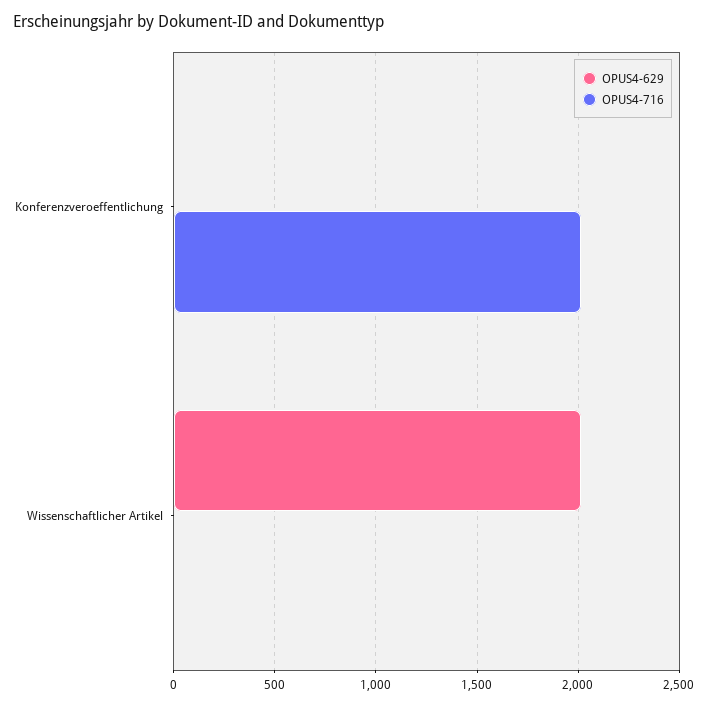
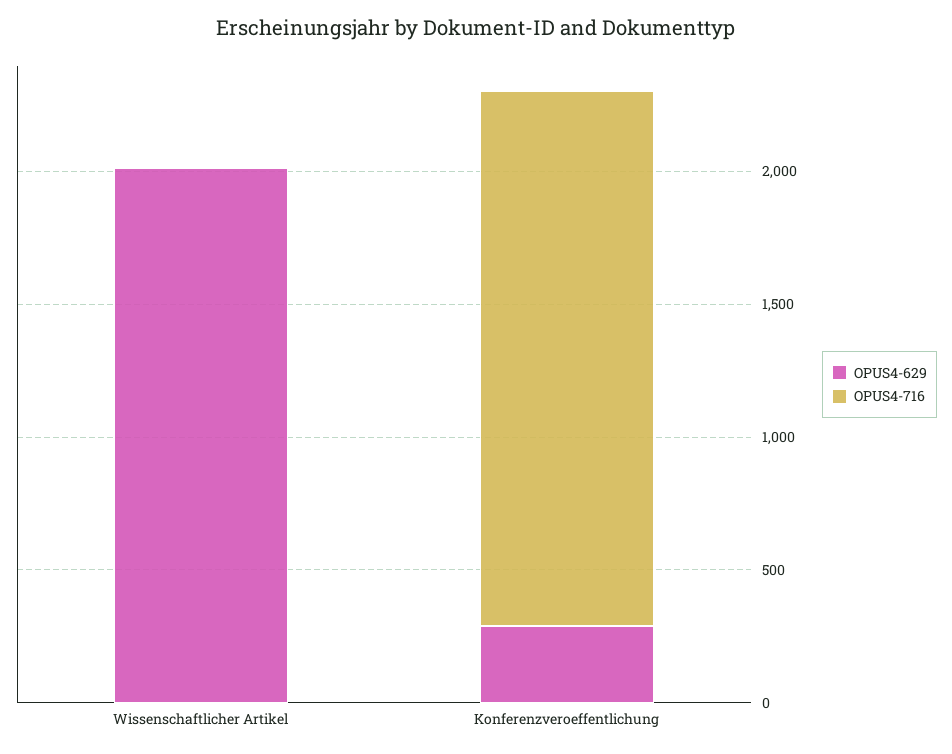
OPUS4-629, Konferenzveroeffentlichung: 0 -> 300

